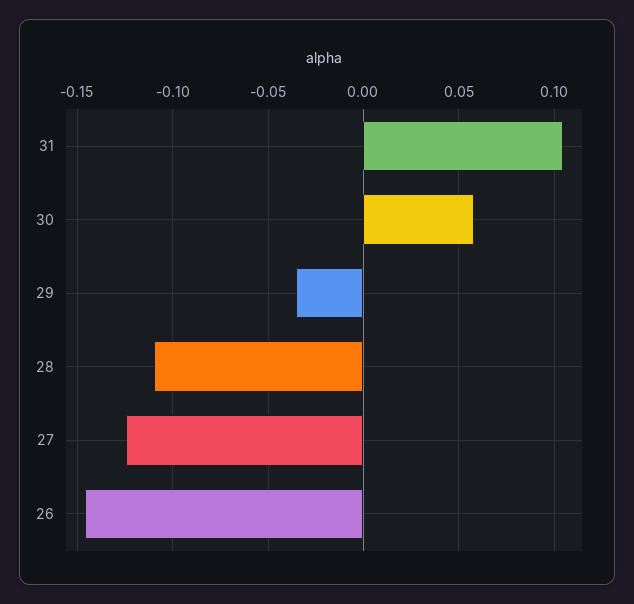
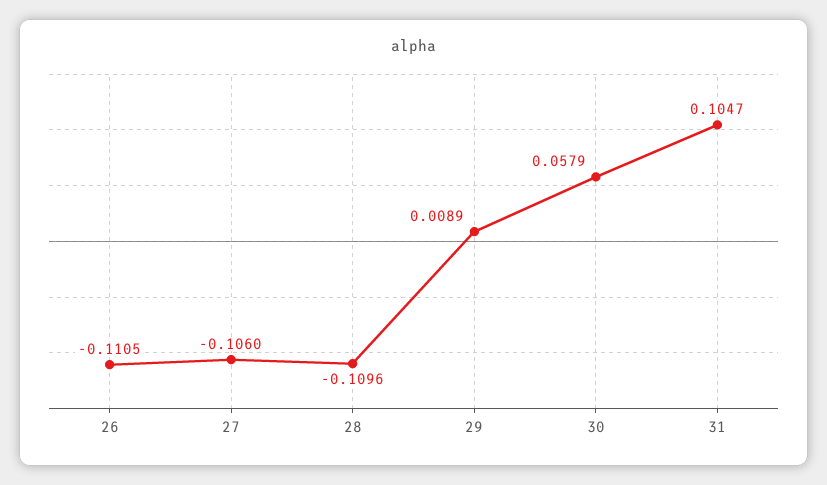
29: -0.035 -> 0.0089
27: -0.125 -> -0.106
26: -0.145 -> -0.1105

